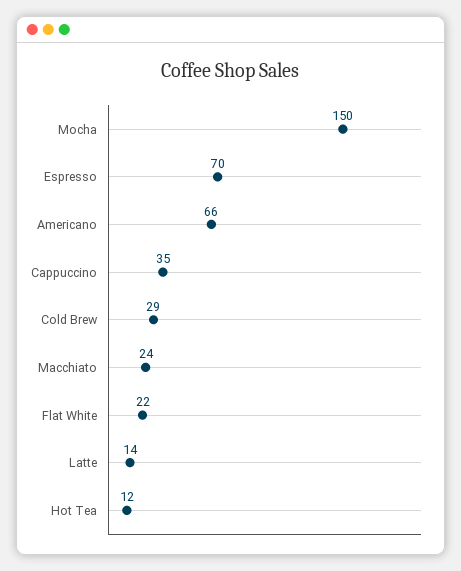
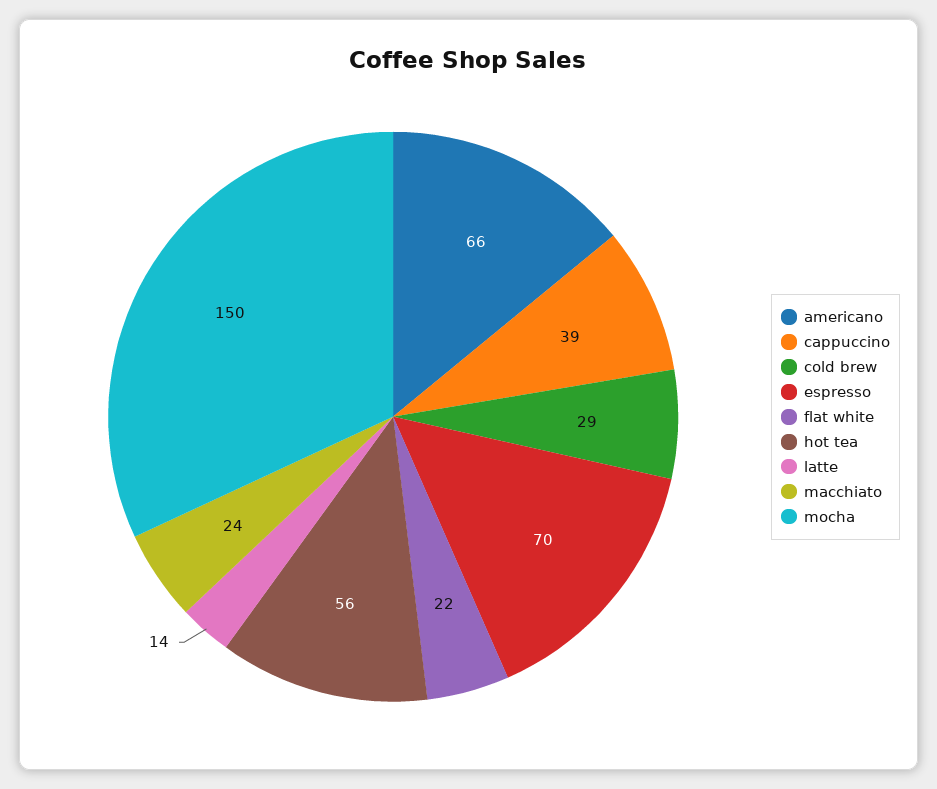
Cappuccino: 35 -> 39
Hot Tea: 12 -> 56

